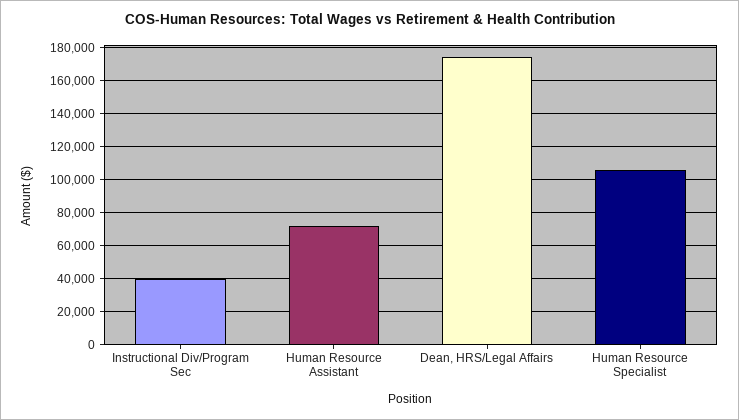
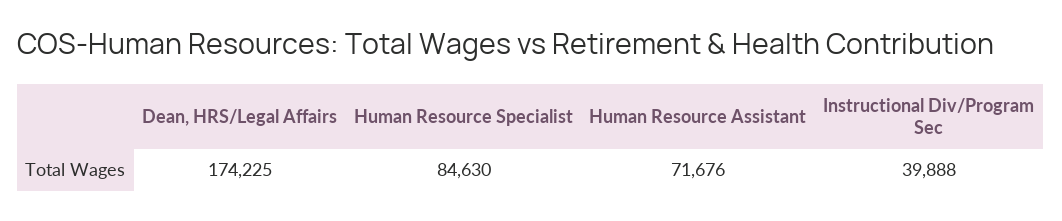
Human Resource Specialist: 105000 -> 84630

